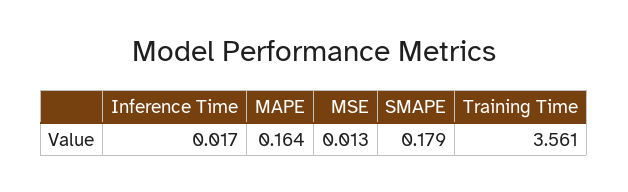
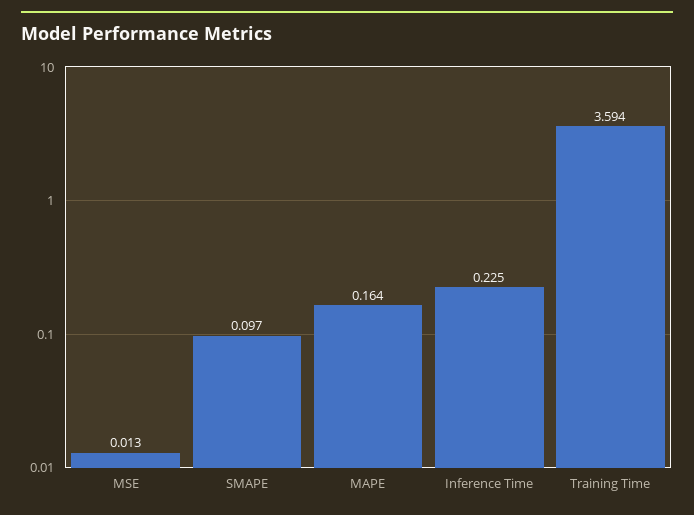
Inference Time: 0.017 -> 0.225
SMAPE: 0.179 -> 0.097
Training Time: 3.561 -> 3.594

